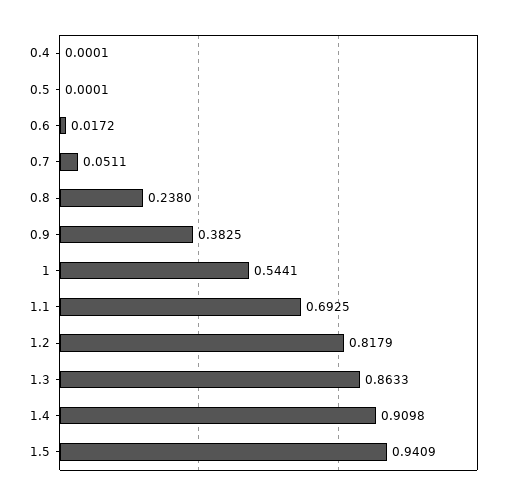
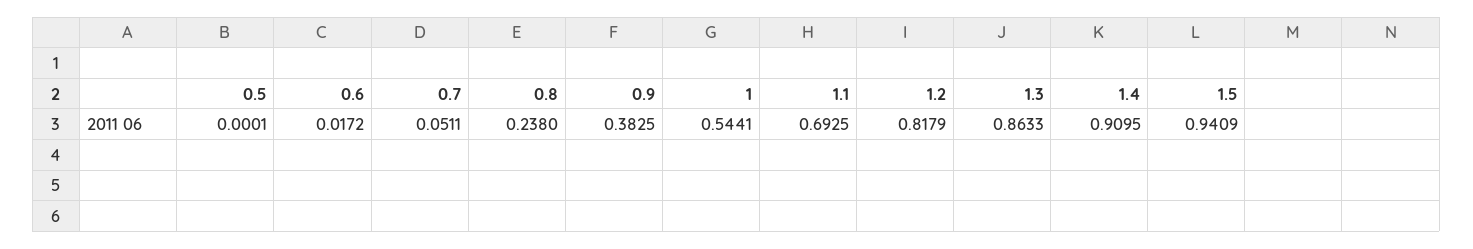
0.4: 0.0001 -> none
1.4: 0.9098 -> 0.9095

